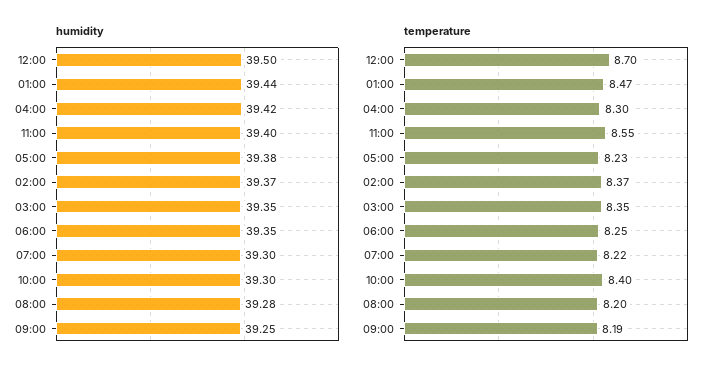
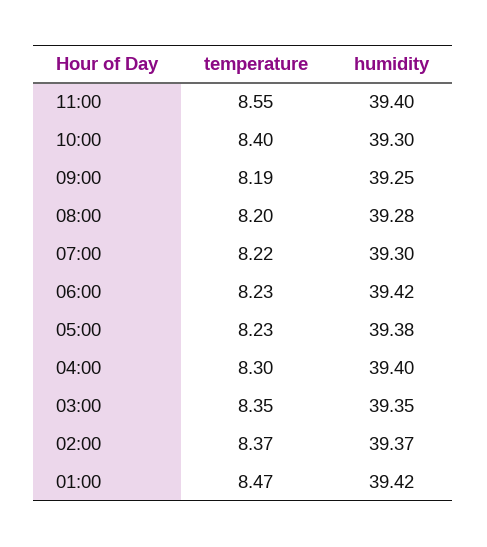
humidity, 12:00: 39.5 -> none
humidity, 01:00: 39.44 -> 39.42
humidity, 04:00: 39.42 -> 39.4
humidity, 06:00: 39.35 -> 39.42
temperature, 12:00: 8.7 -> none
temperature, 06:00: 8.25 -> 8.23

